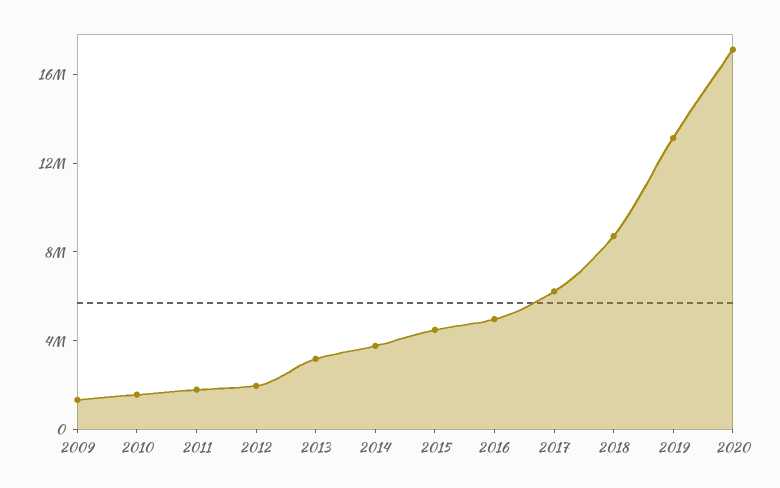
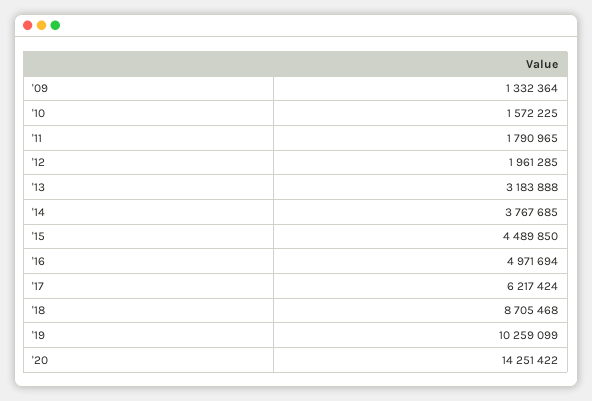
2019: 13000000 -> 10259099
2020: 17000000 -> 14251422

